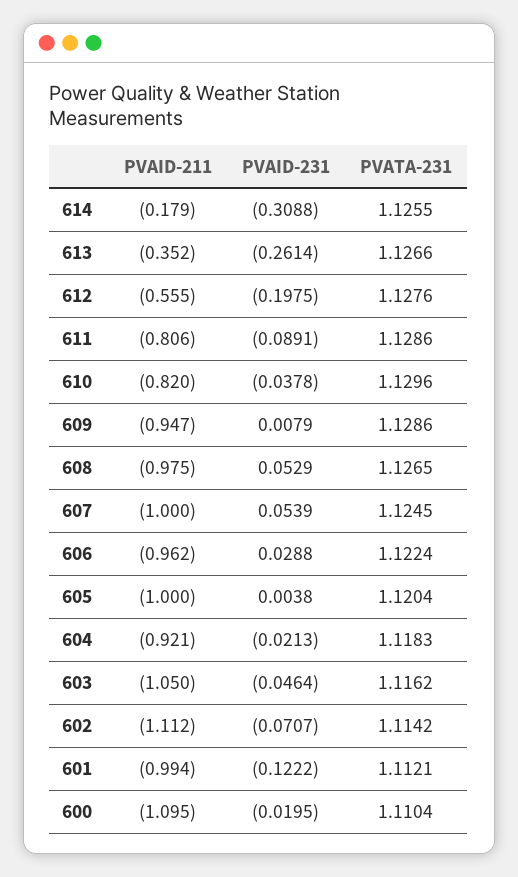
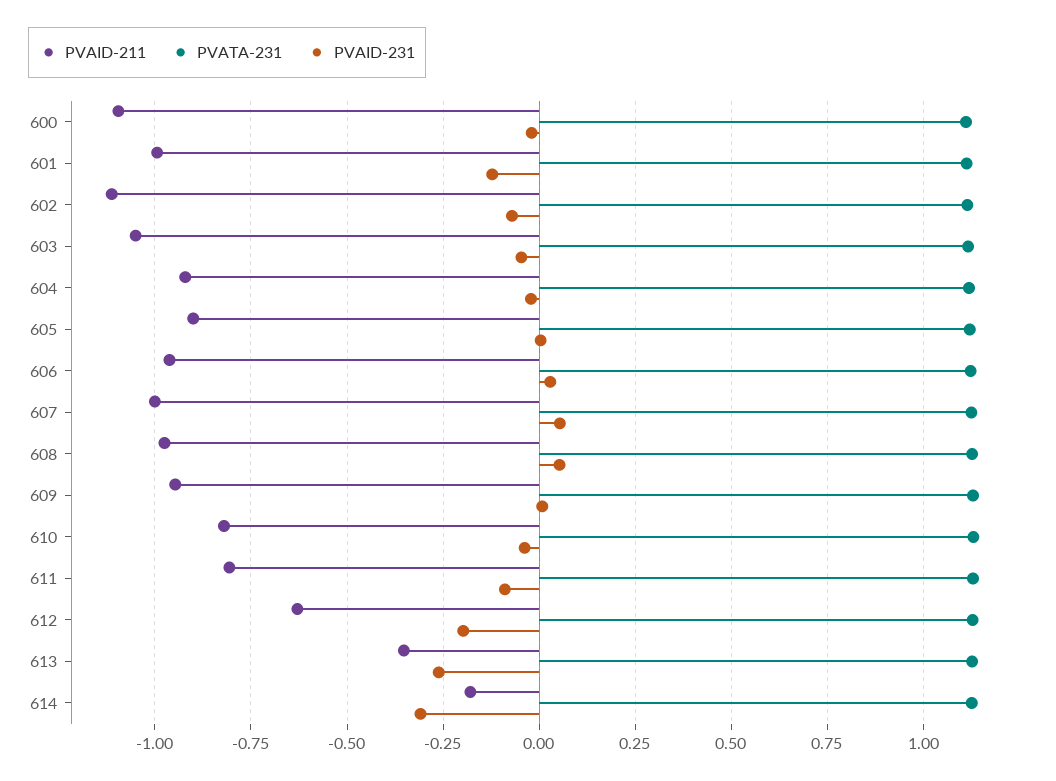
PVAID-211, 612: -0.555 -> -0.625
PVAID-211, 605: -1 -> -0.9

